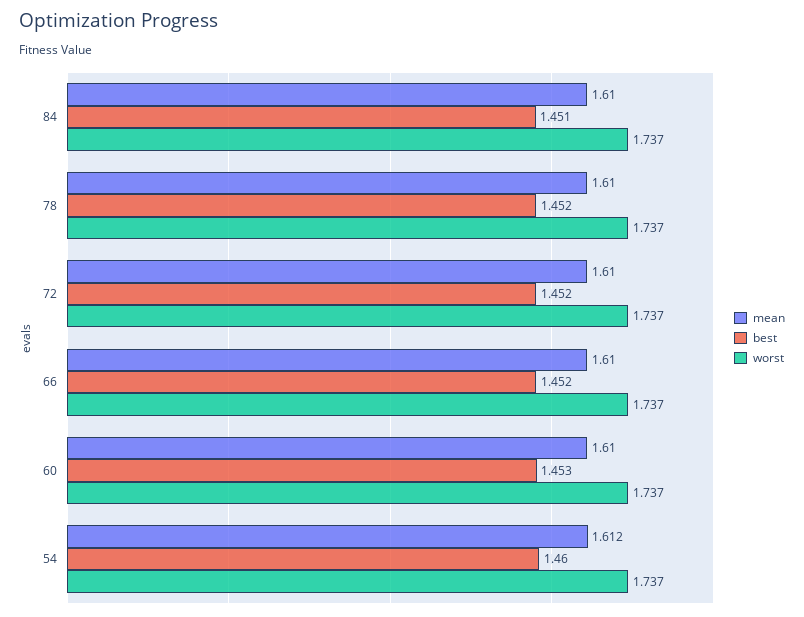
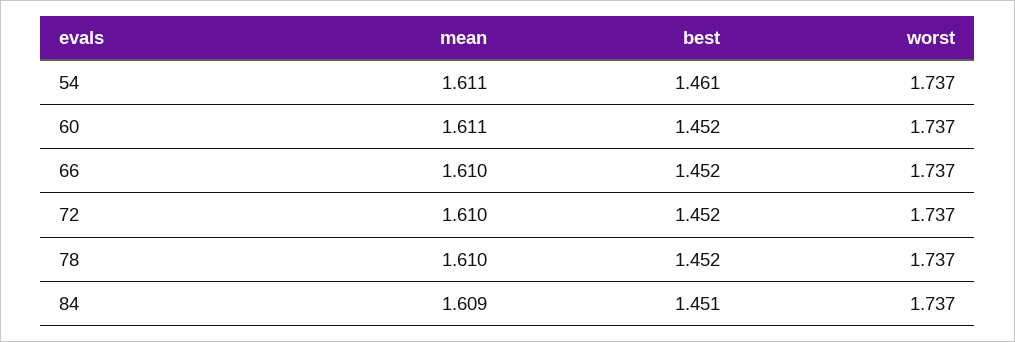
mean, 84: 1.61 -> 1.609
mean, 60: 1.61 -> 1.611
best, 60: 1.453 -> 1.452
mean, 54: 1.612 -> 1.611
best, 54: 1.46 -> 1.461

